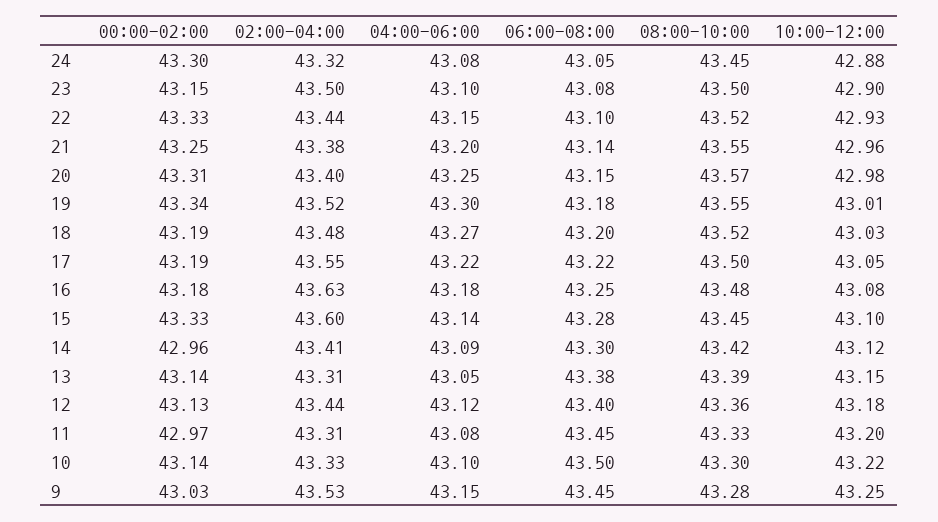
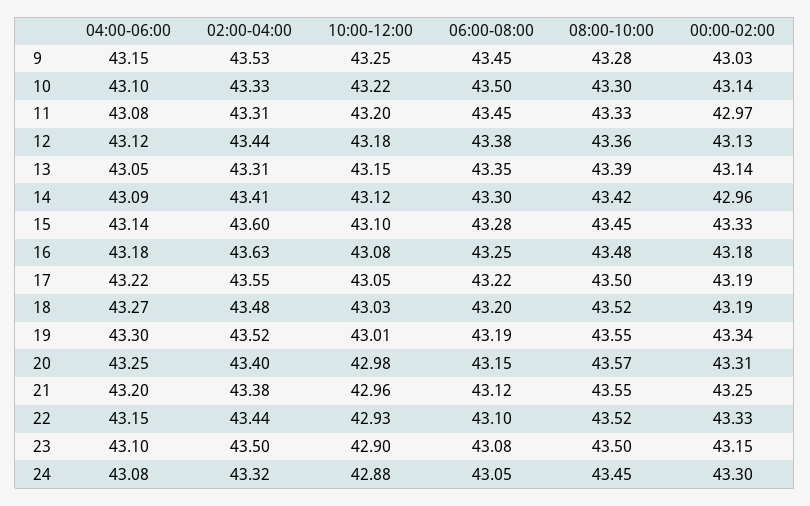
06:00-08:00, 21: 43.14 -> 43.12
06:00-08:00, 19: 43.18 -> 43.19
06:00-08:00, 13: 43.38 -> 43.35
06:00-08:00, 12: 43.4 -> 43.38

